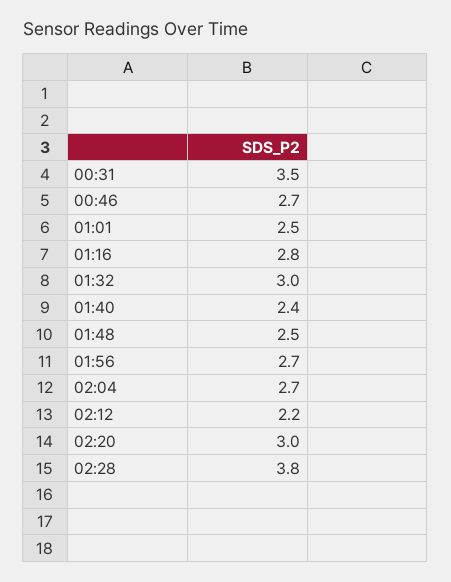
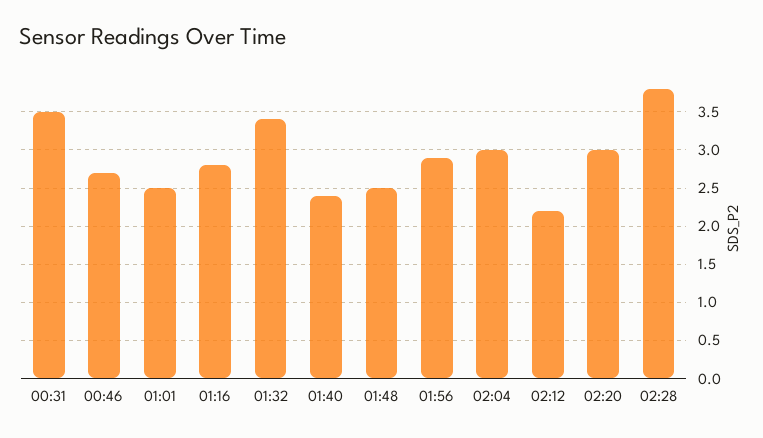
01:32: 3 -> 3.4
01:56: 2.7 -> 2.9
02:04: 2.7 -> 3

